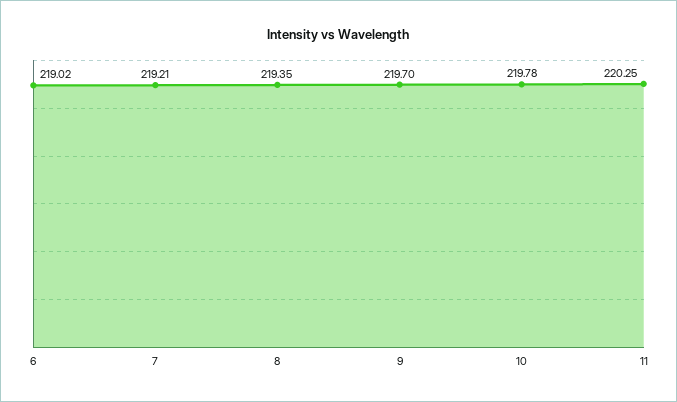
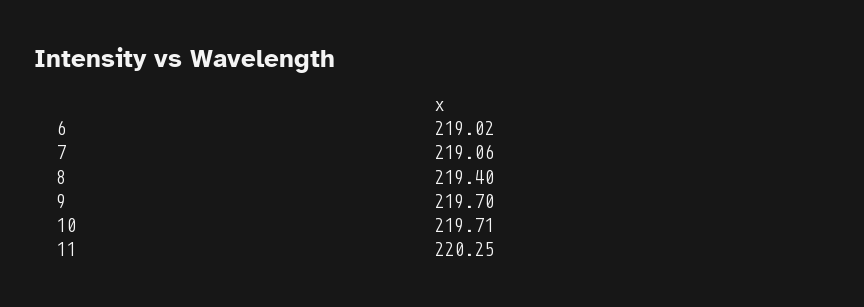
7: 219.21 -> 219.06
8: 219.35 -> 219.4
10: 219.78 -> 219.71

